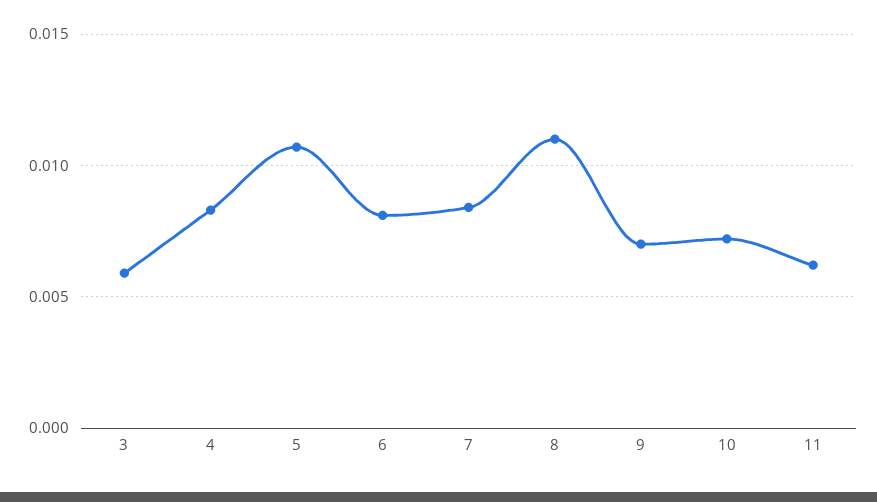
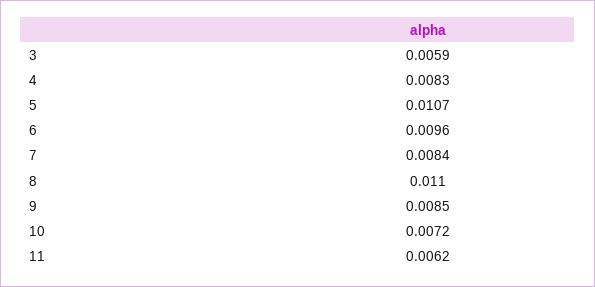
6: 0.008 -> 0.0096
9: 0.007 -> 0.0085

